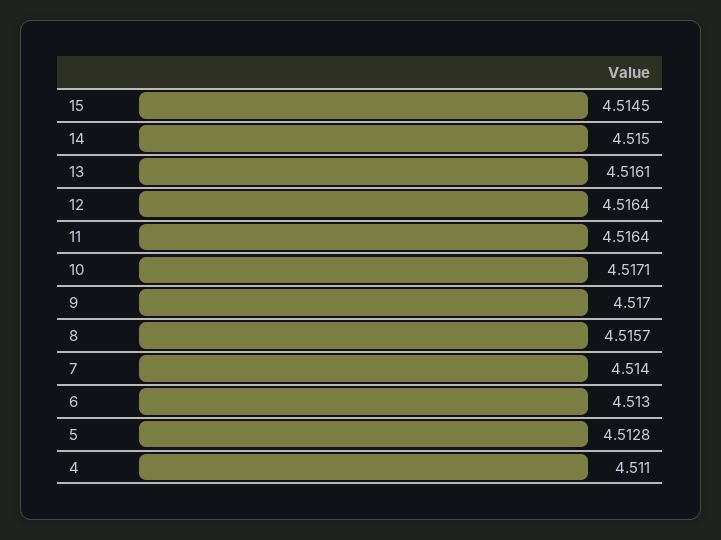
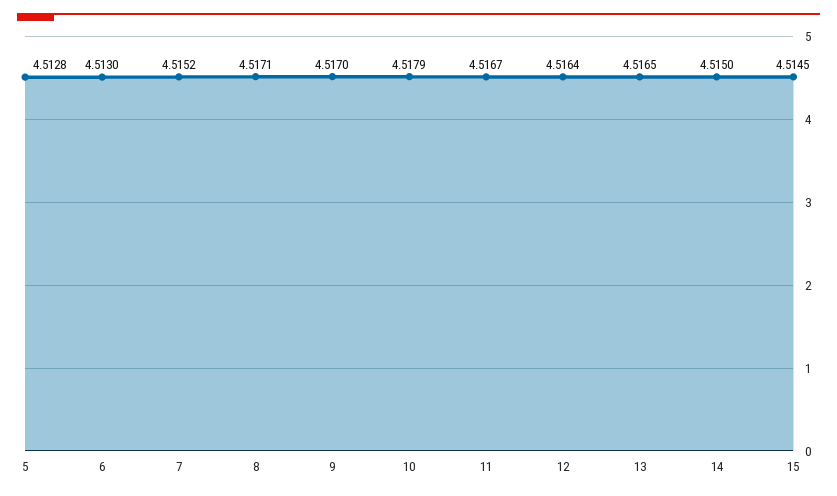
13: 4.5161 -> 4.5165
11: 4.5164 -> 4.5167
10: 4.5171 -> 4.5179
8: 4.5157 -> 4.5171
7: 4.514 -> 4.5152
4: 4.511 -> none

